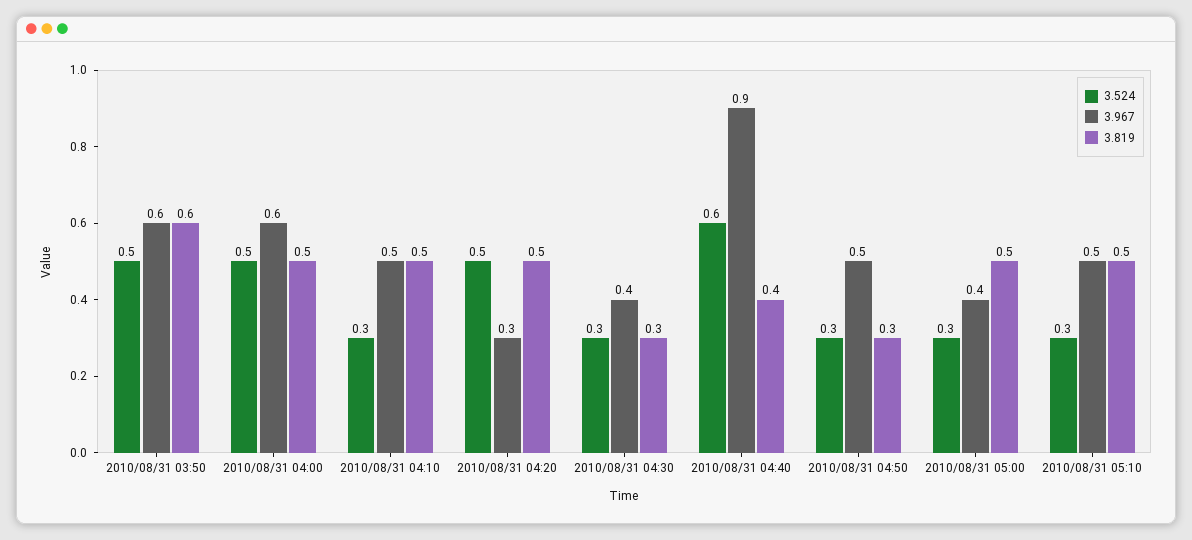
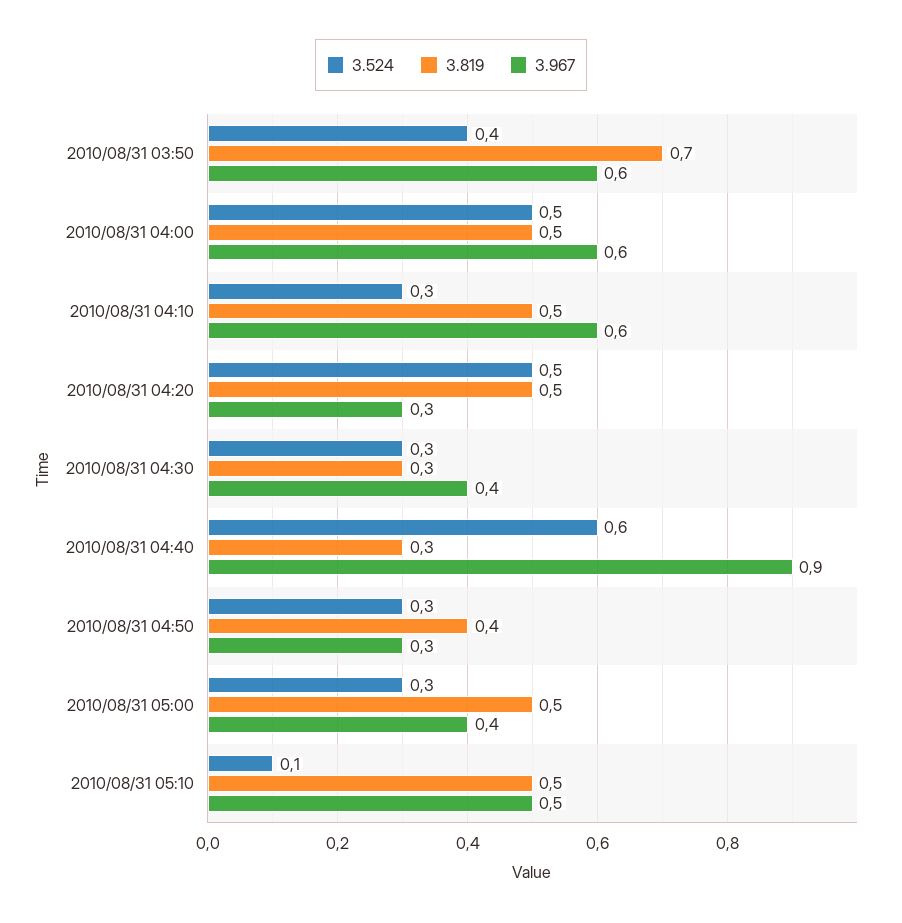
3.524, 2010/08/31 03:50: 0.5 -> 0.4
3.819, 2010/08/31 03:50: 0.6 -> 0.7
3.967, 2010/08/31 04:10: 0.5 -> 0.6
3.819, 2010/08/31 04:40: 0.4 -> 0.3
3.967, 2010/08/31 04:50: 0.5 -> 0.3
3.819, 2010/08/31 04:50: 0.3 -> 0.4
3.524, 2010/08/31 05:10: 0.3 -> 0.1

